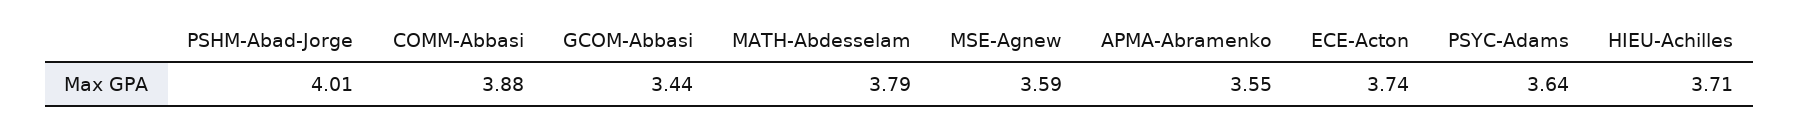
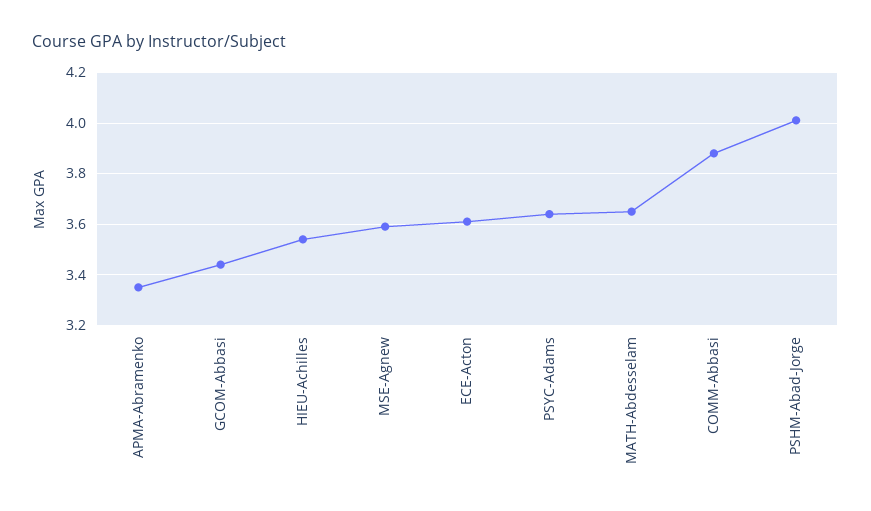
MATH-Abdesselam: 3.79 -> 3.65
APMA-Abramenko: 3.55 -> 3.35
ECE-Acton: 3.74 -> 3.6
HIEU-Achilles: 3.71 -> 3.55

